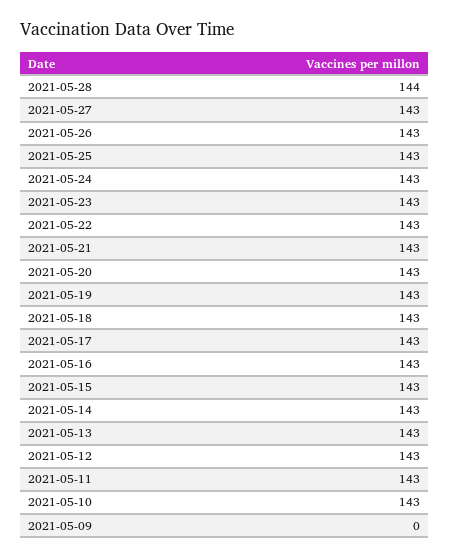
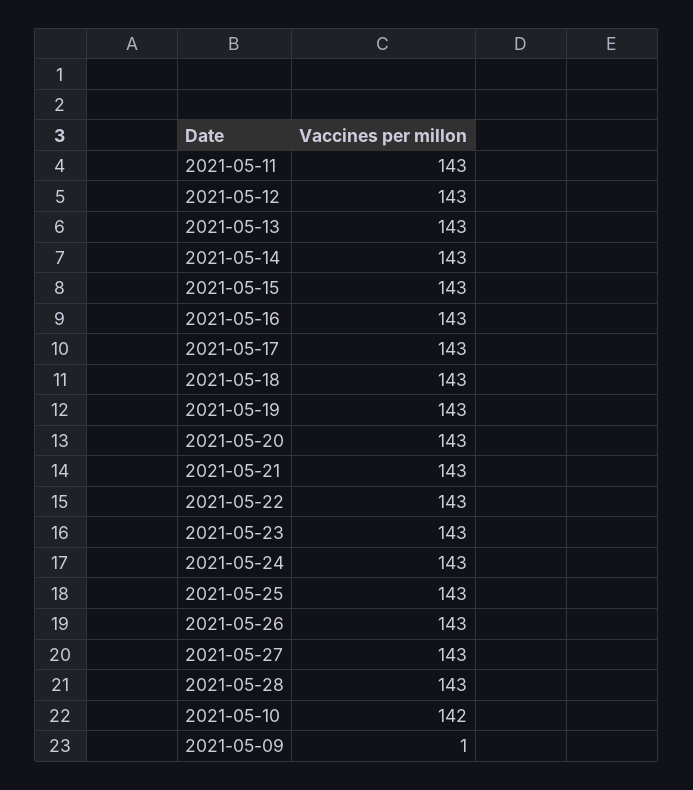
2021-05-28: 144 -> 143
2021-05-10: 143 -> 142
2021-05-09: 0 -> 1

